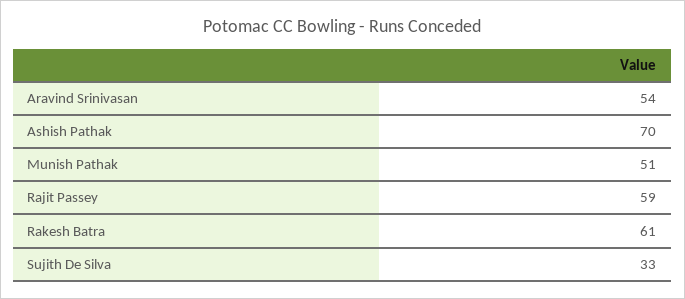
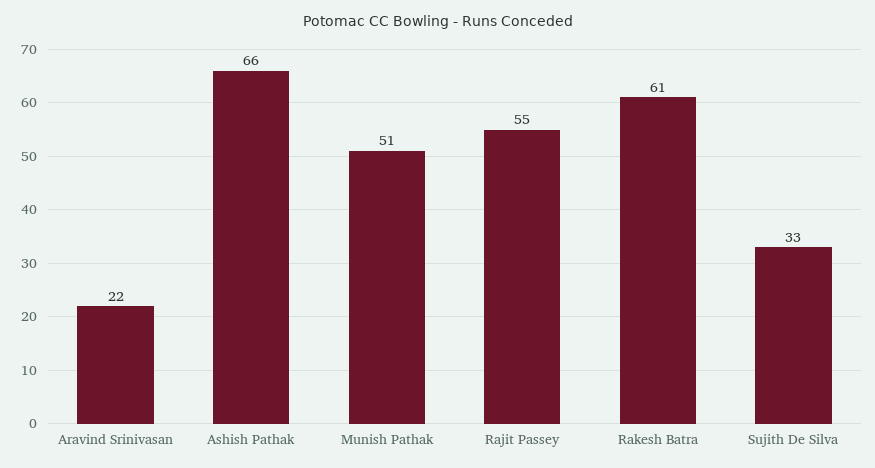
Aravind Srinivasan: 54 -> 22
Ashish Pathak: 70 -> 66
Rajit Passey: 59 -> 55

